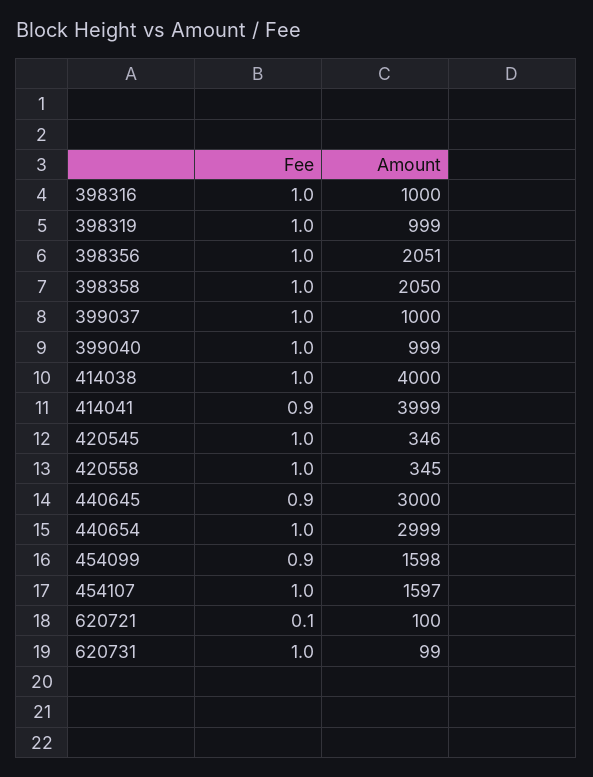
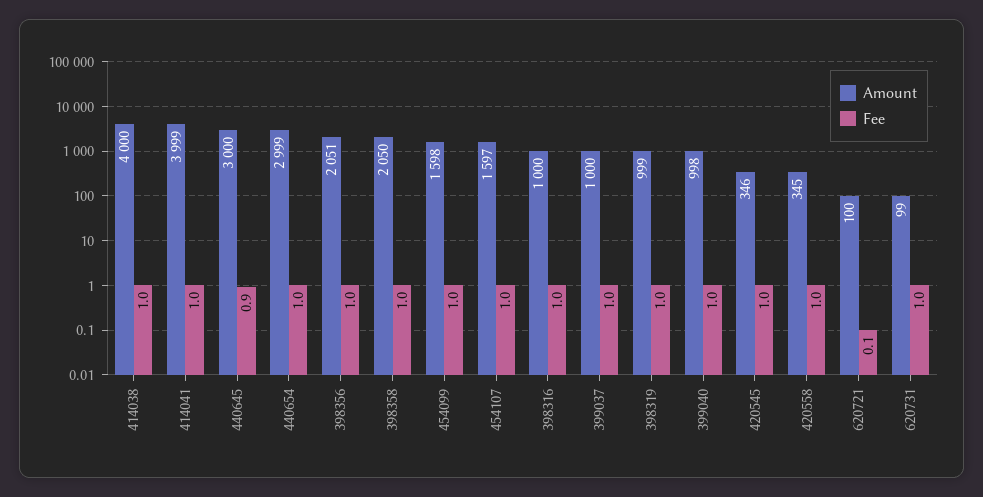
Amount, 399040: 999 -> 998
Fee, 414041: 0.9 -> 1
Fee, 454099: 0.9 -> 1

